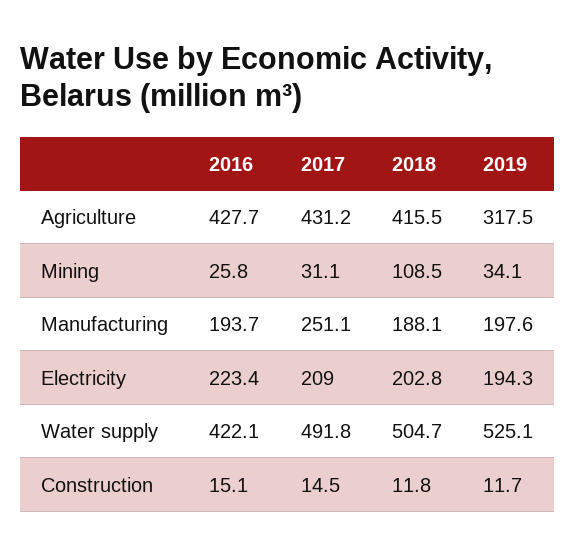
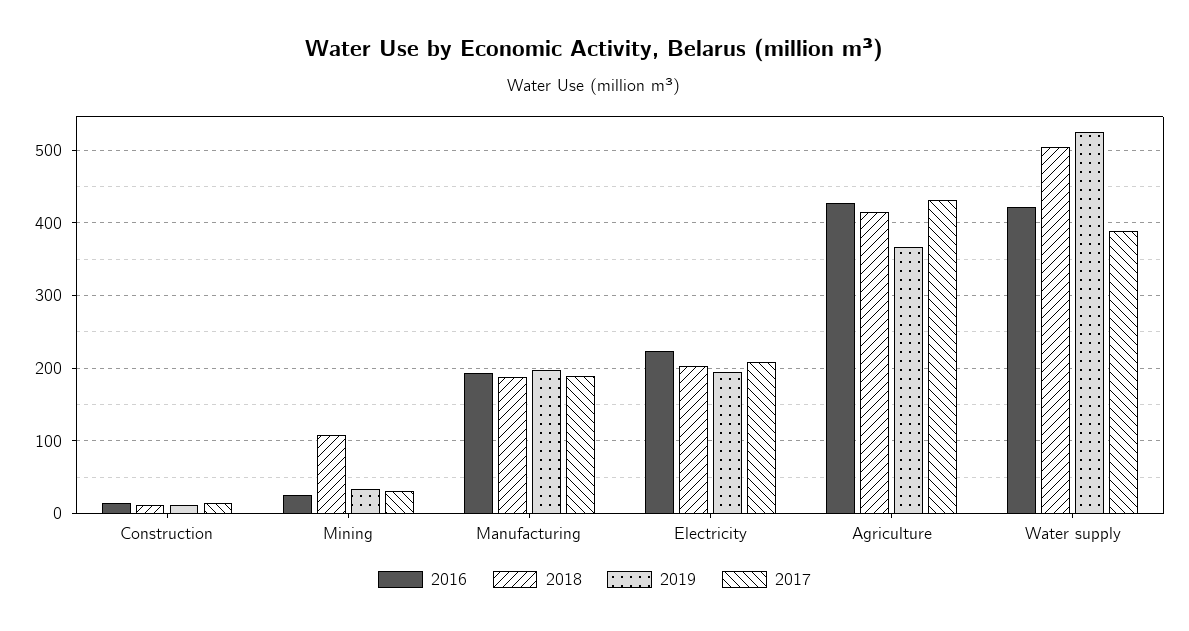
2019, Agriculture: 317.5 -> 370
2017, Manufacturing: 251.1 -> 190
2017, Water supply: 491.8 -> 390

